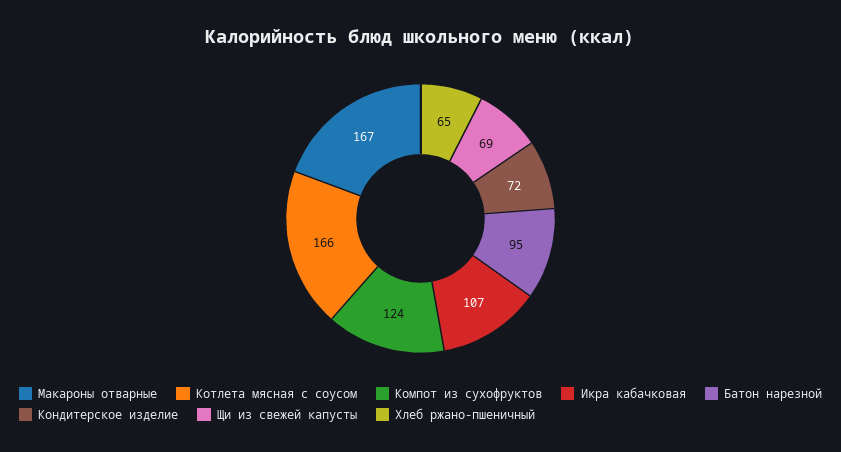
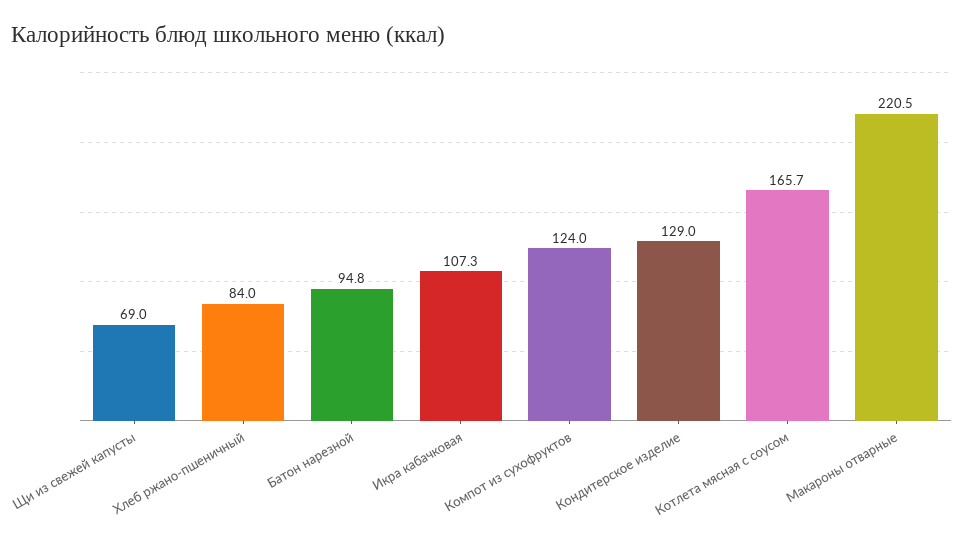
Макароны отварные: 167 -> 220.5
Кондитерское изделие: 72 -> 129
Хлеб ржано-пшеничный: 65 -> 84

